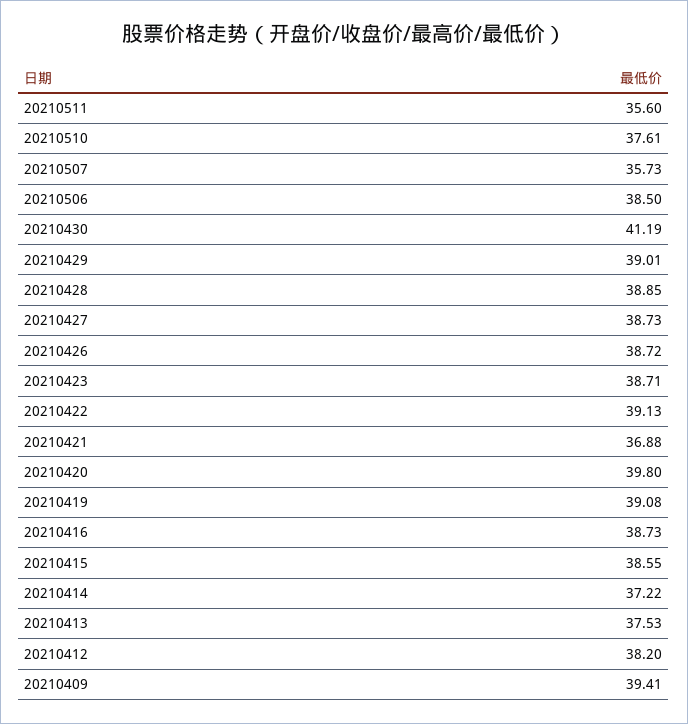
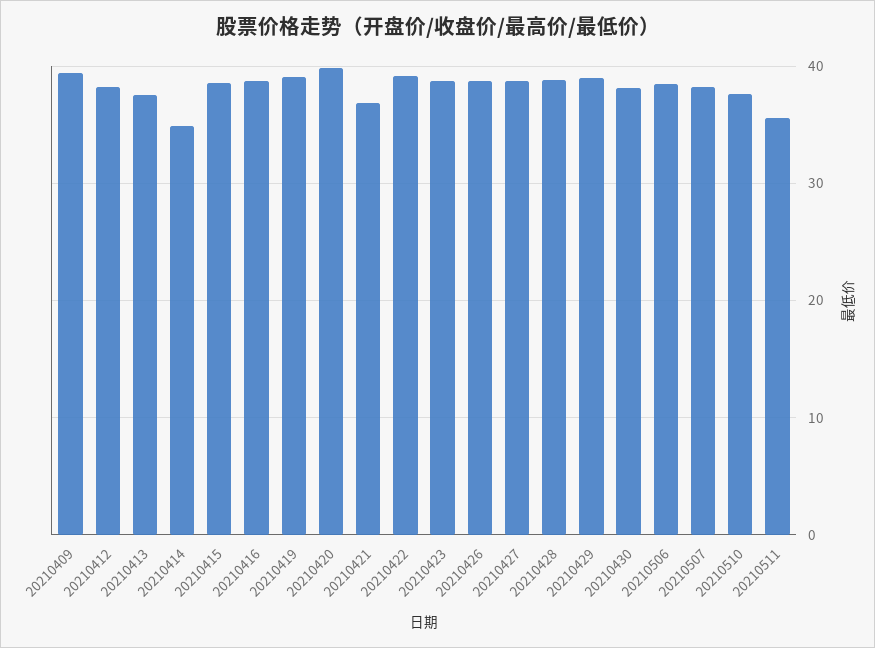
20210507: 35.73 -> 38
20210430: 41.19 -> 38
20210414: 37.22 -> 35

